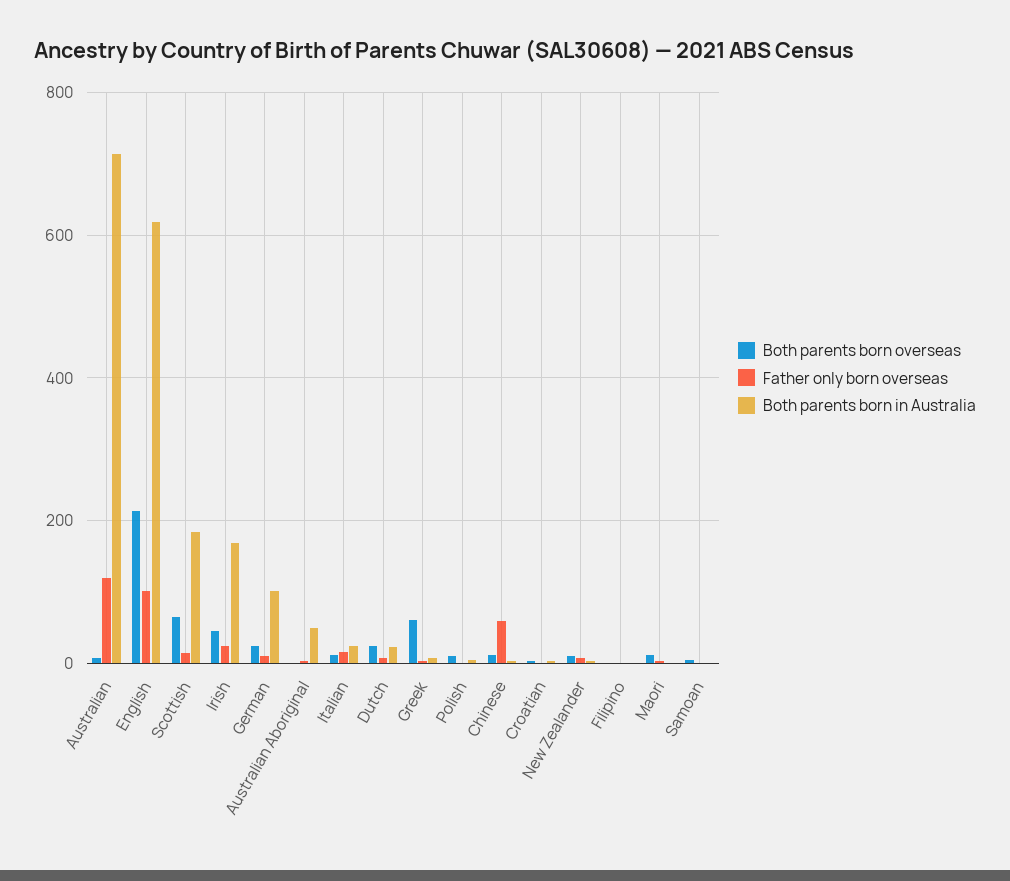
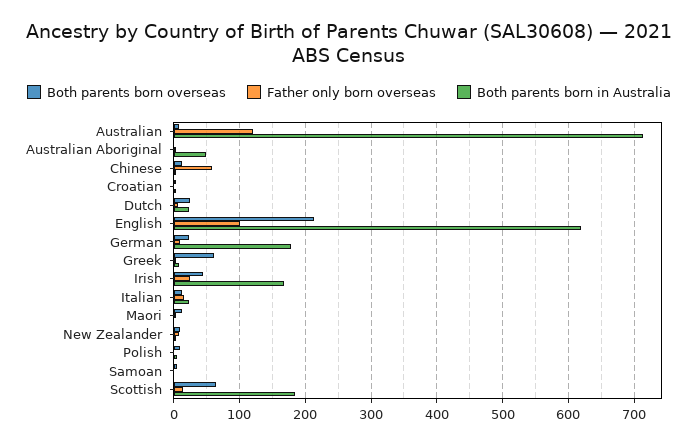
Both parents born in Australia, German: 100 -> 180
Both parents born overseas, Filipino: 0 -> none
Father only born overseas, Filipino: 0 -> none
Both parents born in Australia, Filipino: 0 -> none

